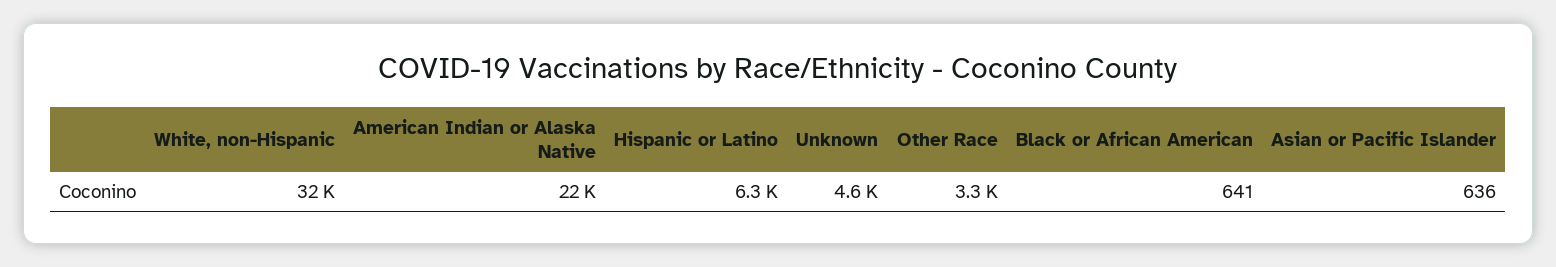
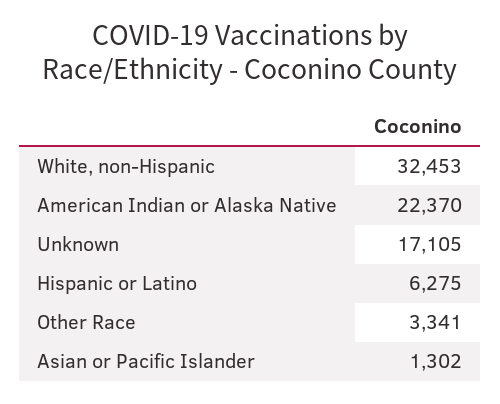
Unknown: 4600 -> 17105
Black or African American: 641 -> none
Asian or Pacific Islander: 636 -> 1302

